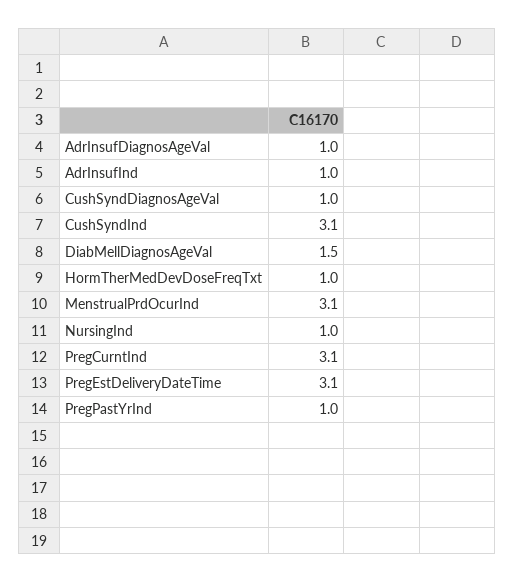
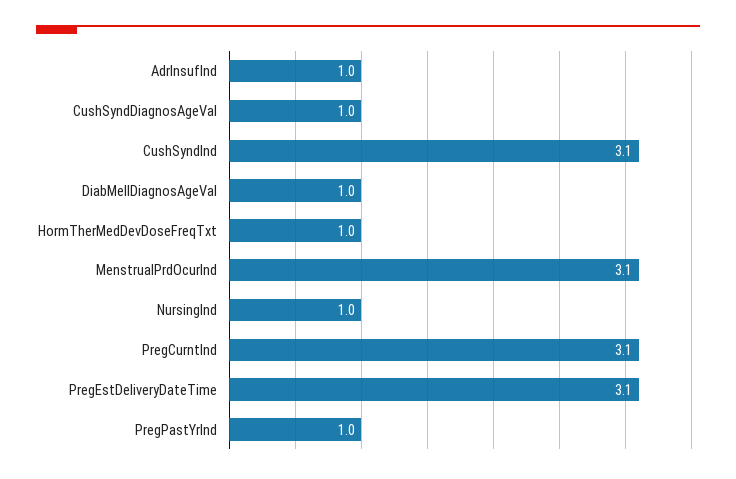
AdrInsufDiagnosAgeVal: 1 -> none
DiabMellDiagnosAgeVal: 1.5 -> 1

